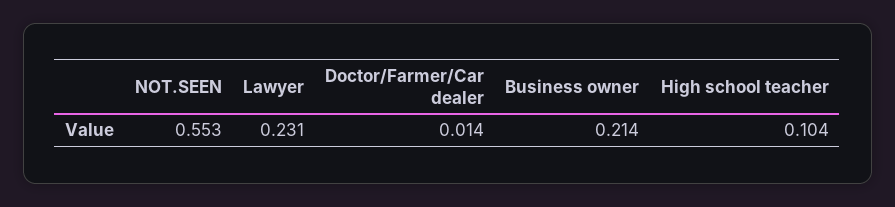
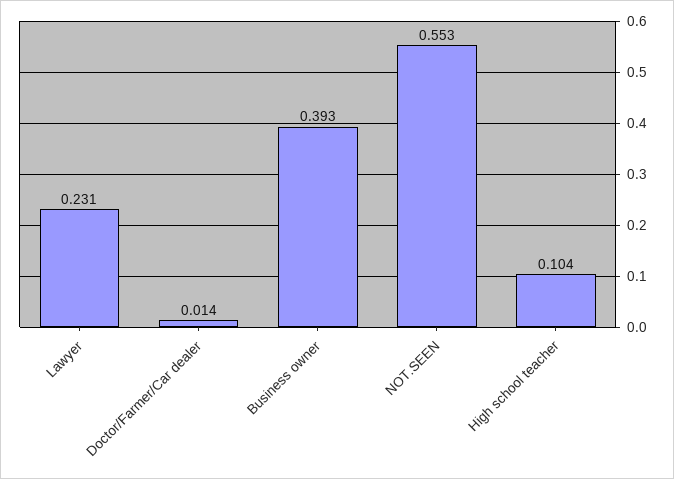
Business owner: 0.214 -> 0.393

